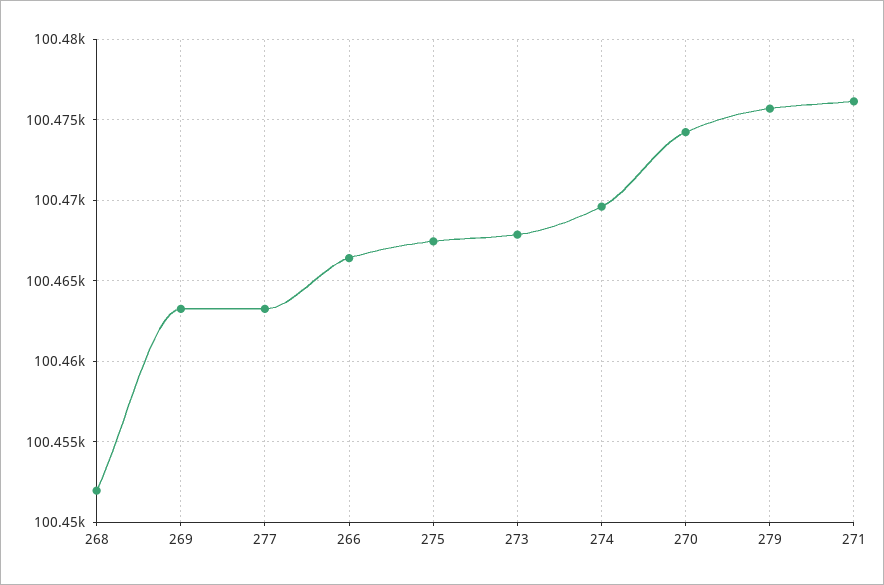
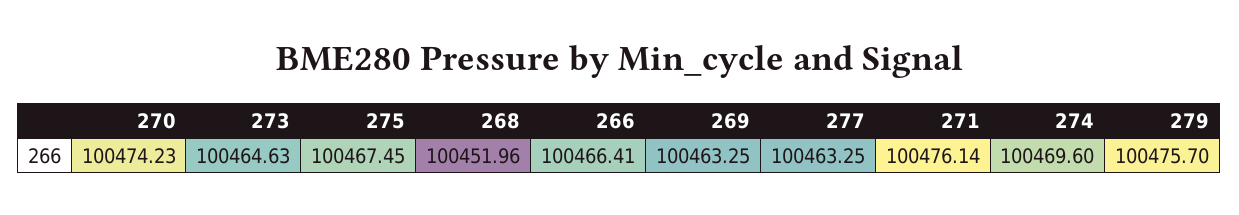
273: 100468 -> 100464.63

